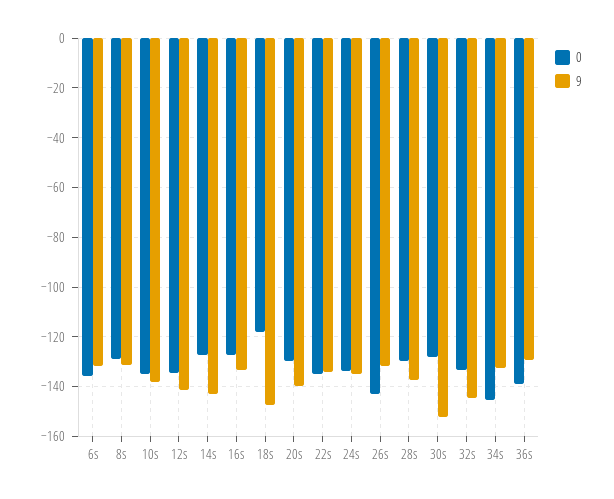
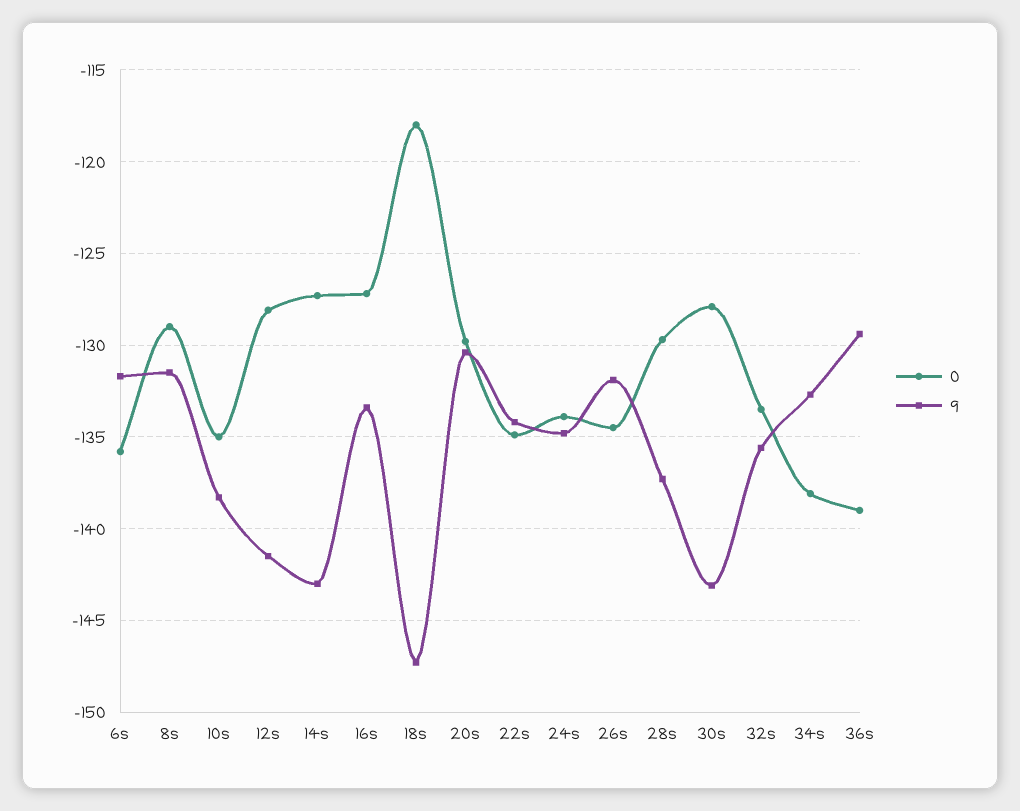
0, 12s: -135 -> -128
9, 20s: -140 -> -130.5
0, 26s: -142.5 -> -134.5
9, 30s: -152.5 -> -143
9, 32s: -145 -> -135.5
0, 34s: -145 -> -138

